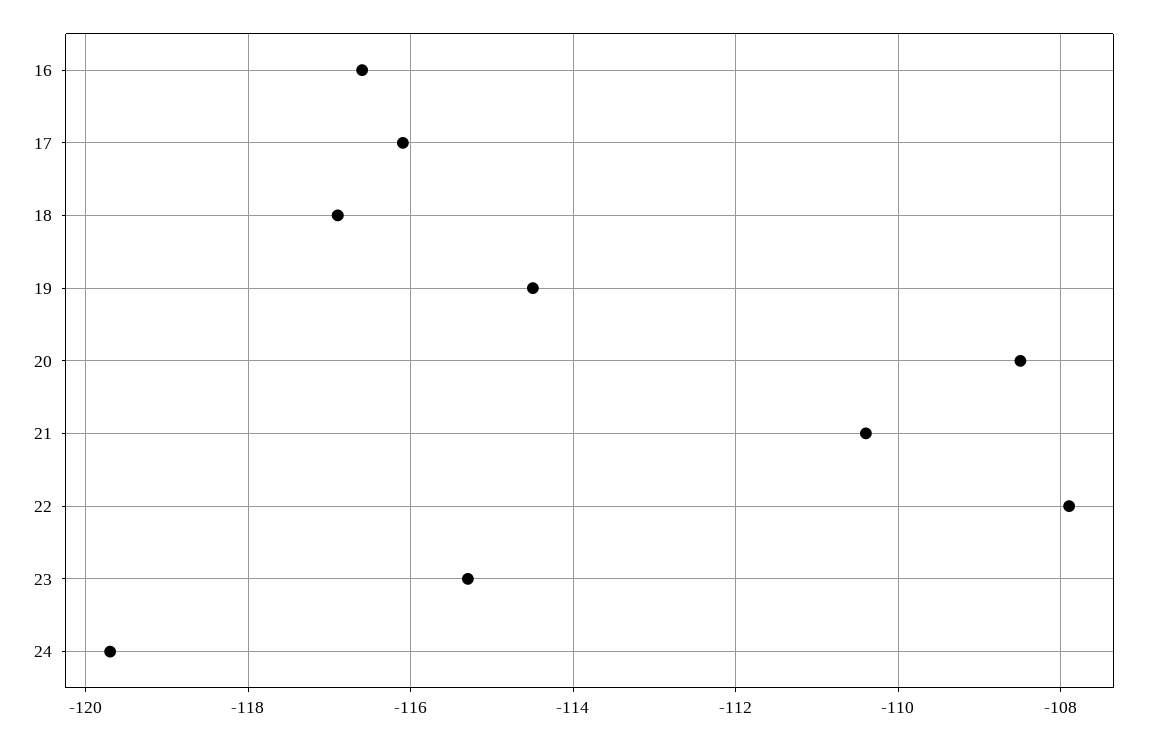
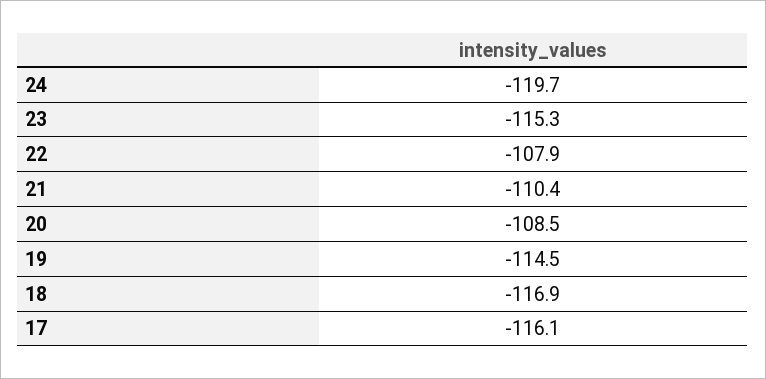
16: -116.5 -> none

